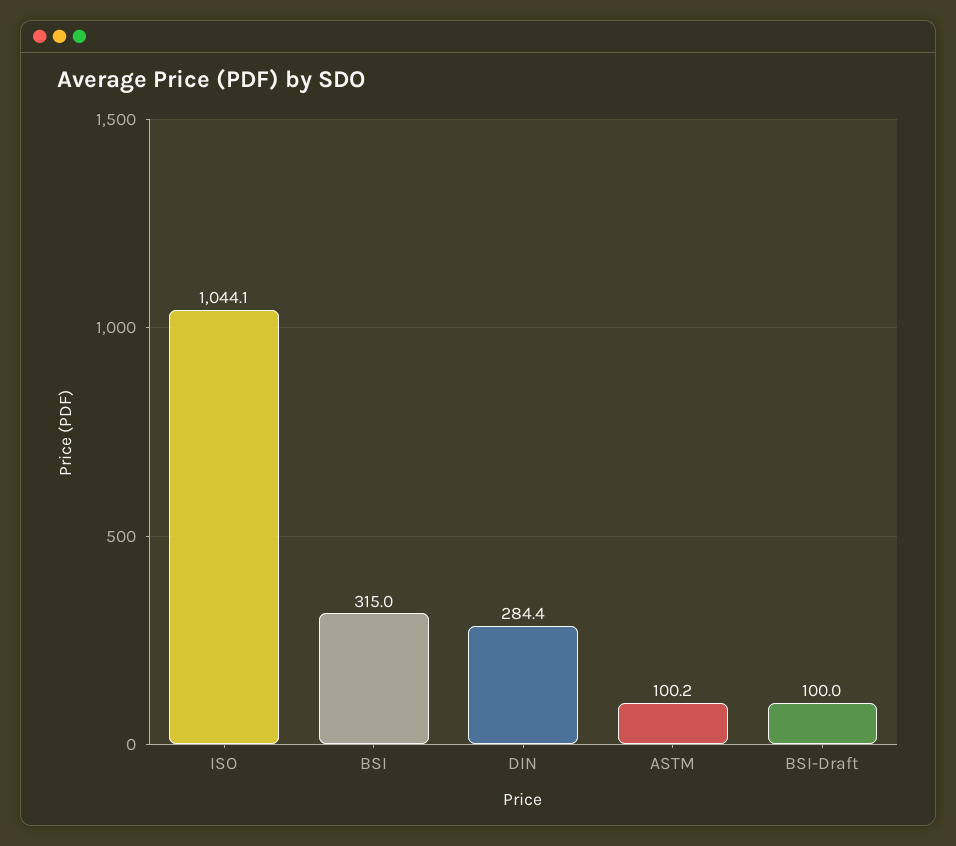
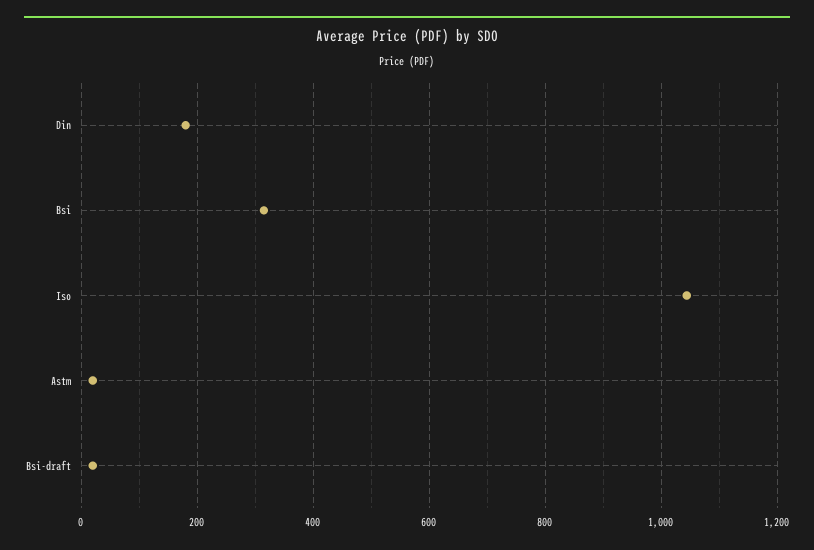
DIN: 284.4 -> 180
ASTM: 100.2 -> 20
BSI-Draft: 100 -> 20

